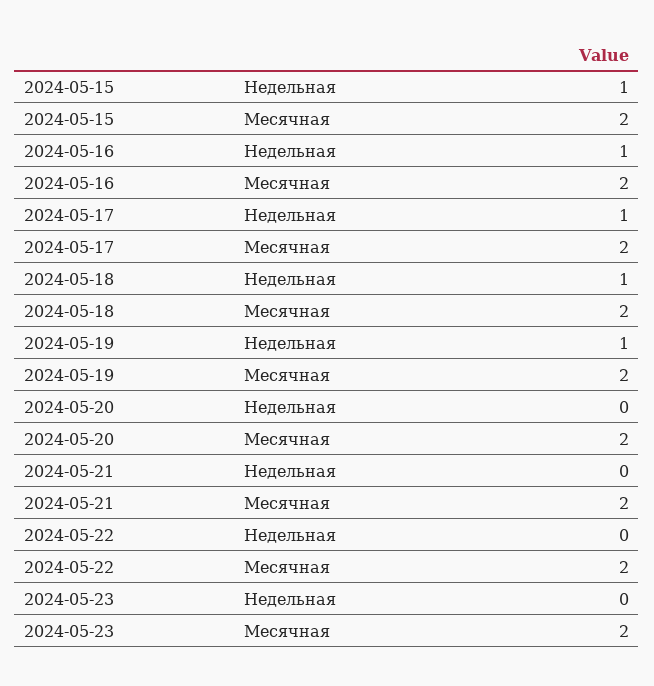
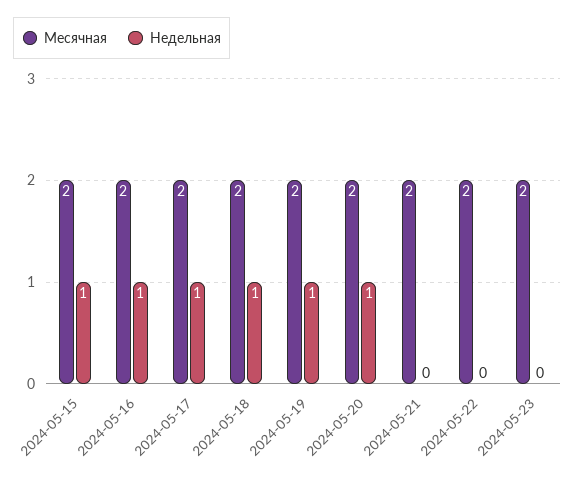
Недельная, 2024-05-20: 0 -> 1

